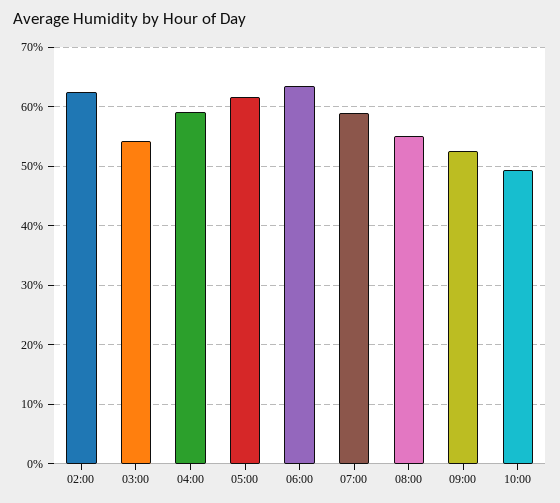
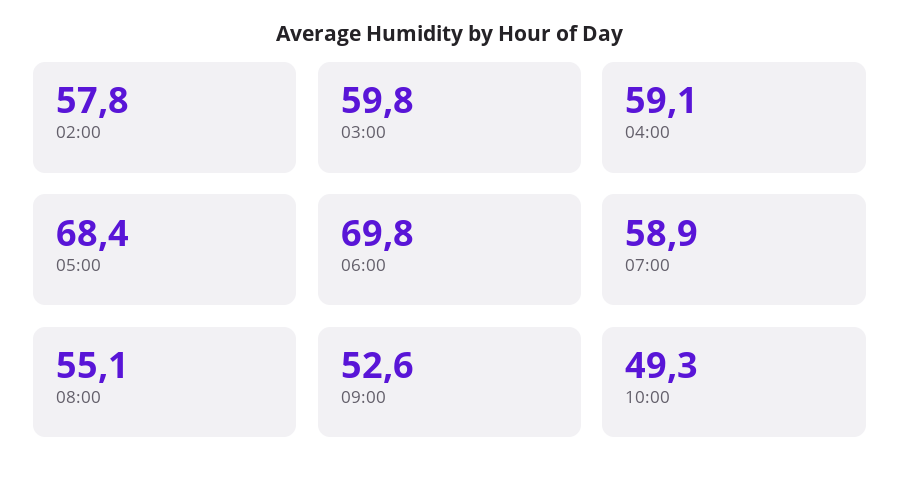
02:00: 62 -> 57.8
03:00: 54 -> 59.8
05:00: 62 -> 68.4
06:00: 64 -> 69.8

